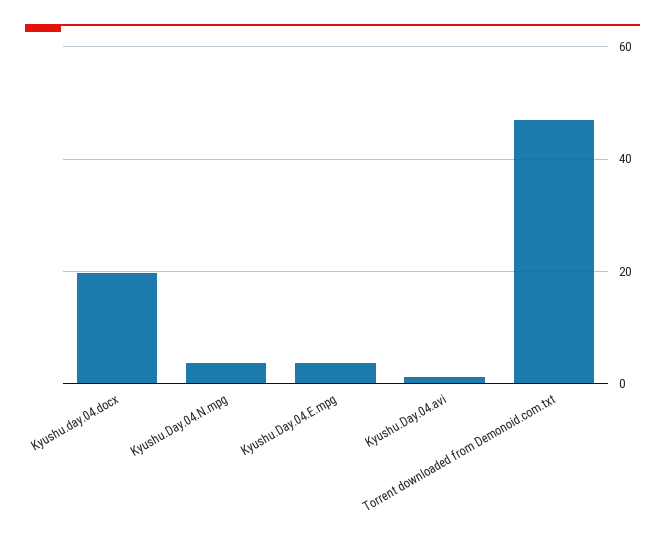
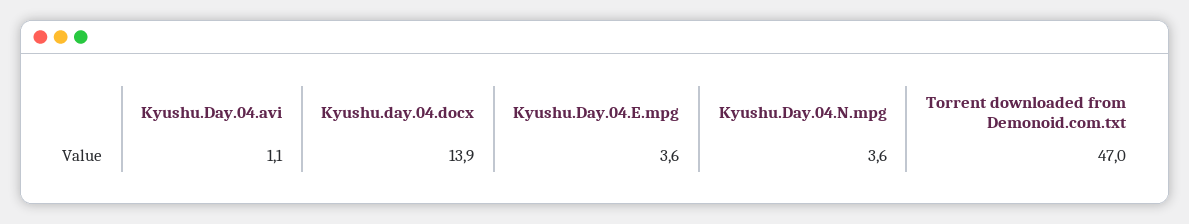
Kyushu.day.04.docx: 20 -> 13.9

